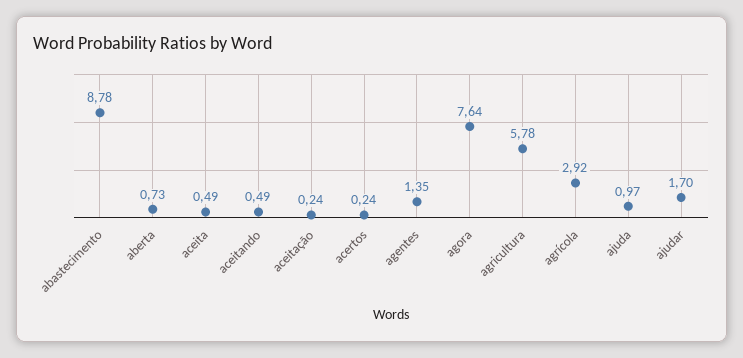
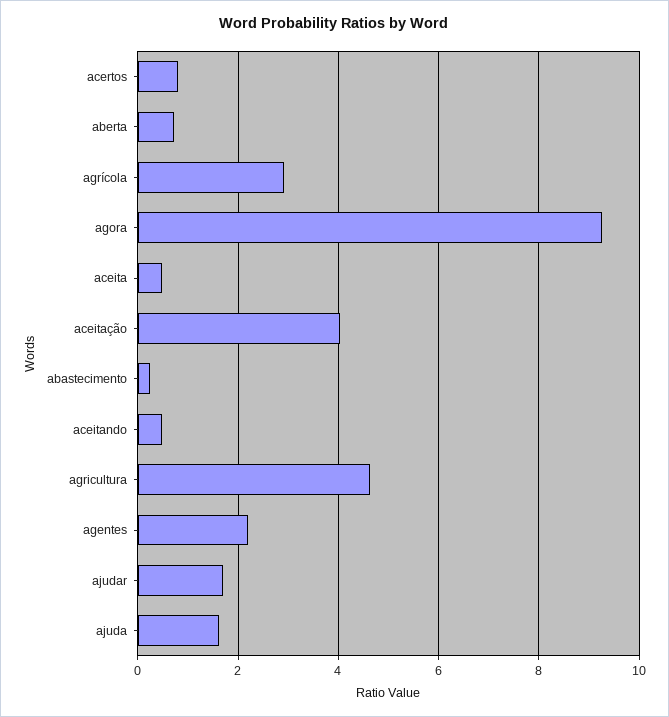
abastecimento: 8.78 -> 0.2
aceitação: 0.24 -> 4
acertos: 0.24 -> 0.8
agentes: 1.35 -> 2.2
agora: 7.64 -> 9.2
agricultura: 5.78 -> 4.6
ajuda: 0.97 -> 1.6

